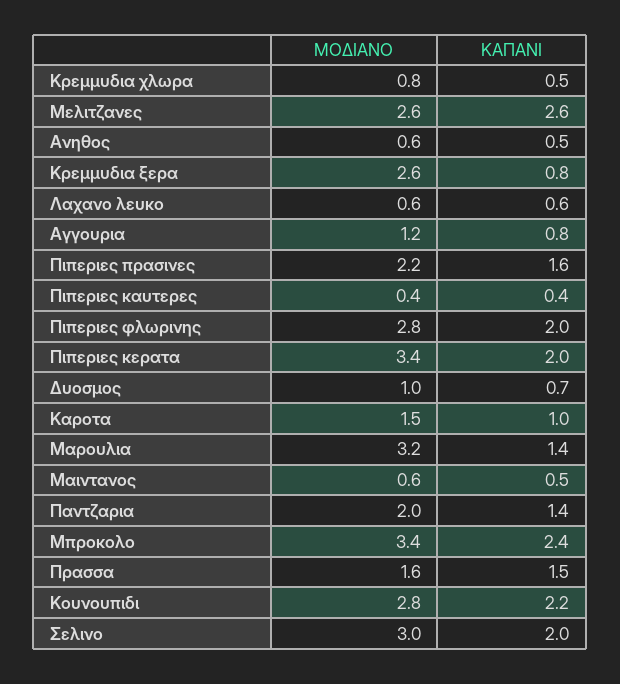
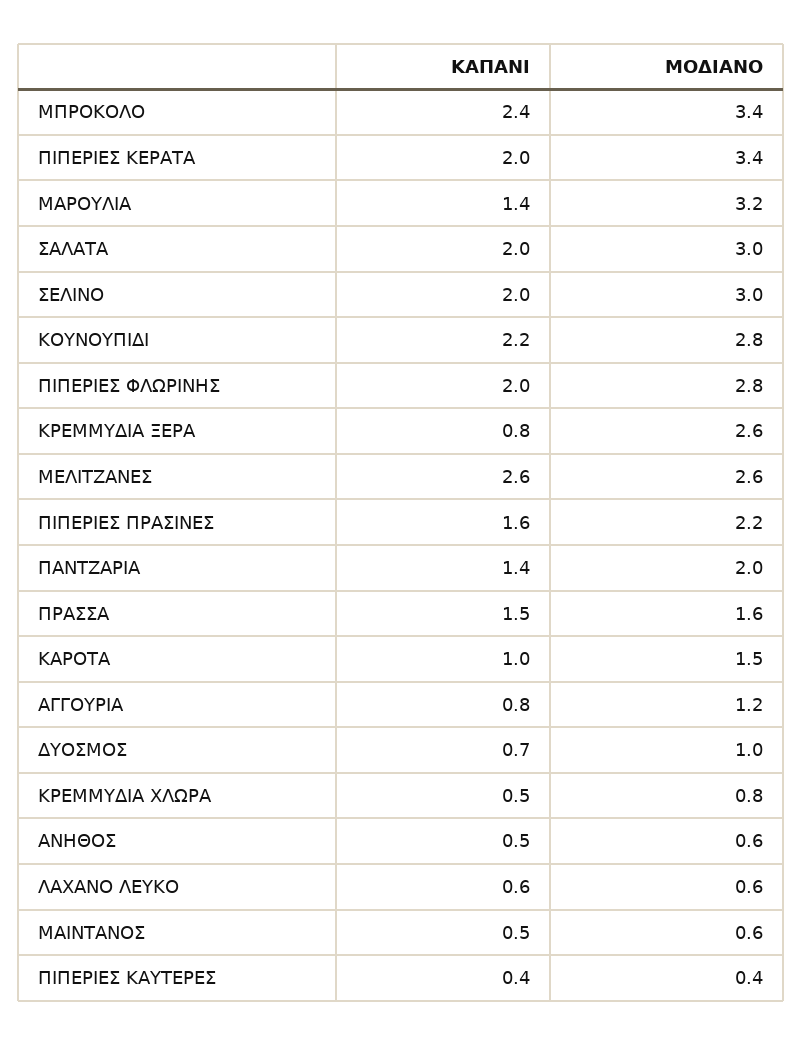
ΚΑΠΑΝΙ, ΣΑΛΑΤΑ: none -> 2
ΜΟΔΙΑΝΟ, ΣΑΛΑΤΑ: none -> 3

